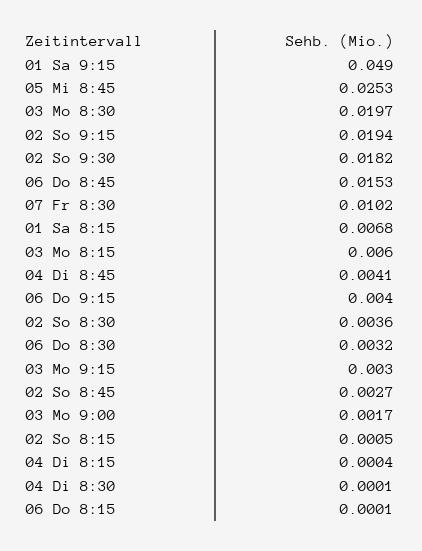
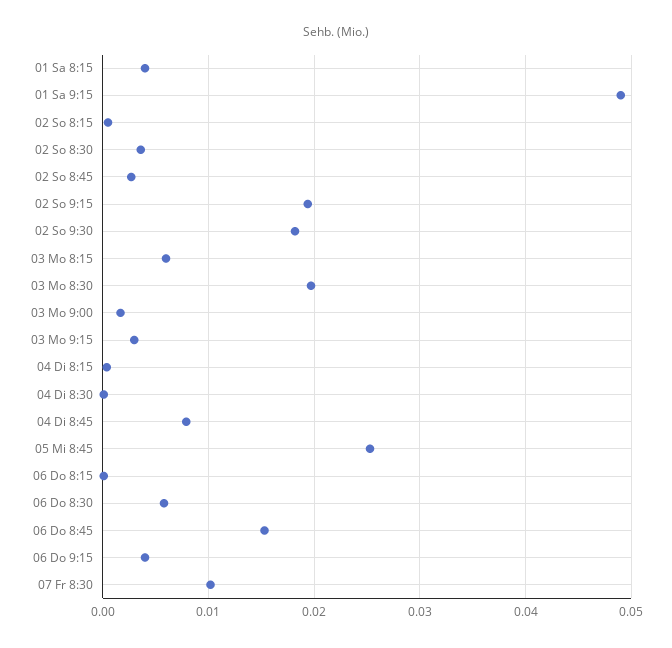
01 Sa 8:15: 0.0068 -> 0.004
04 Di 8:45: 0.0041 -> 0.008
06 Do 8:30: 0.0032 -> 0.006

